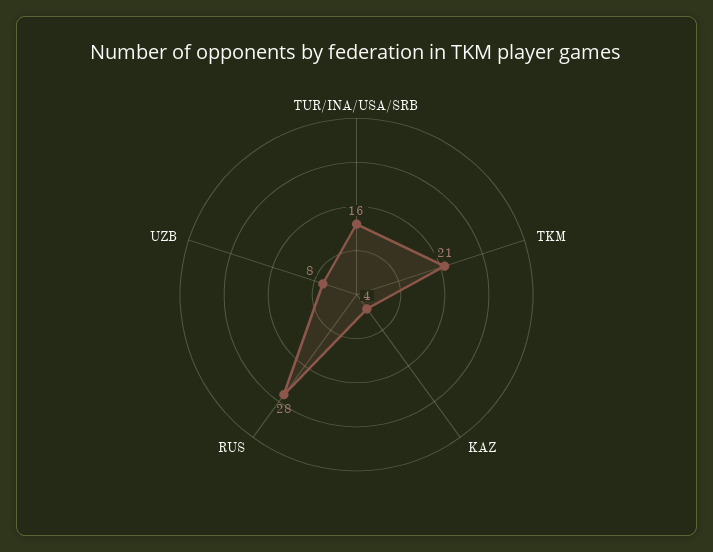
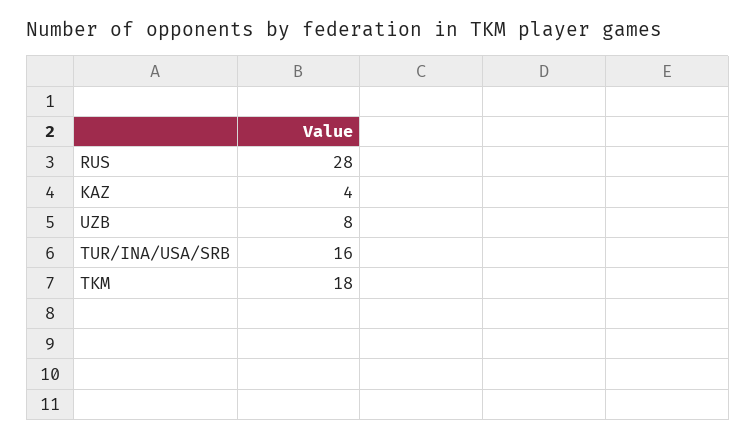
TKM: 21 -> 18

